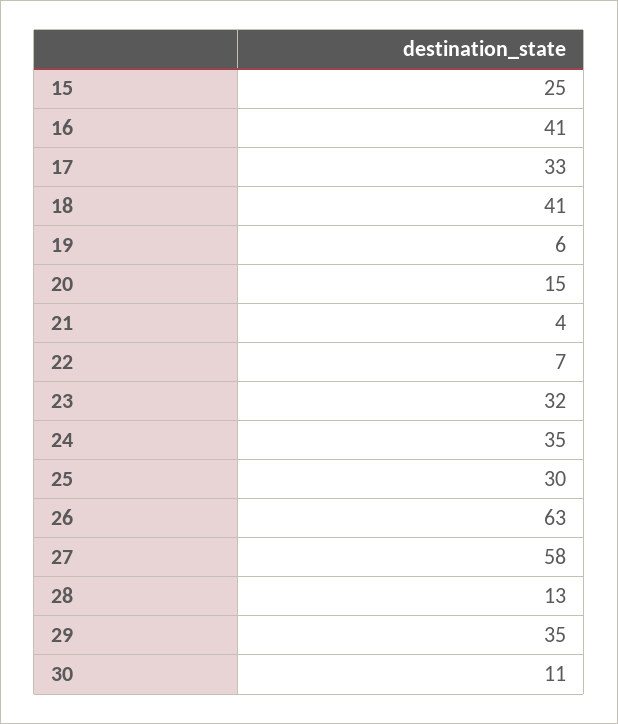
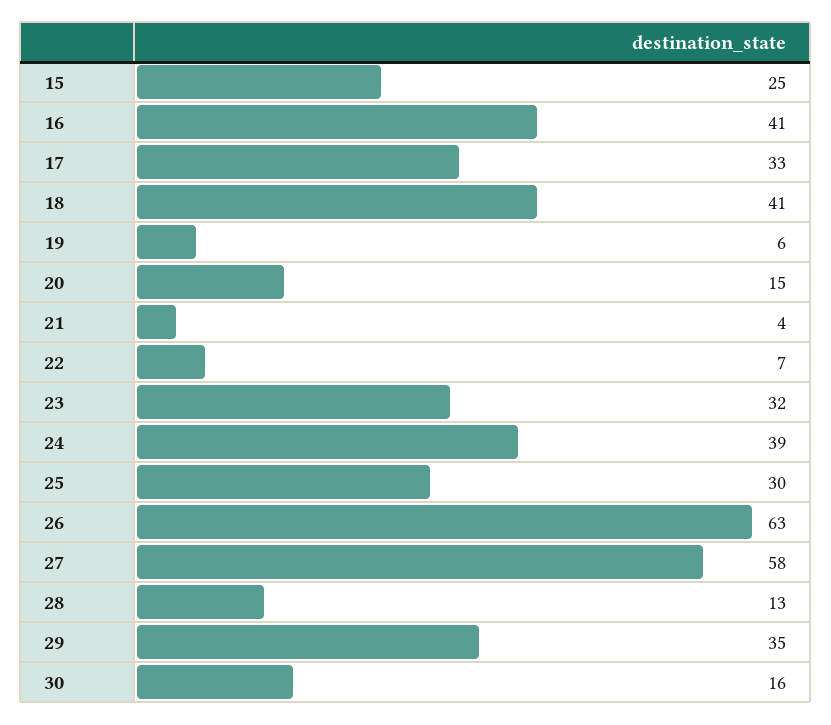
24: 35 -> 39
30: 11 -> 16

